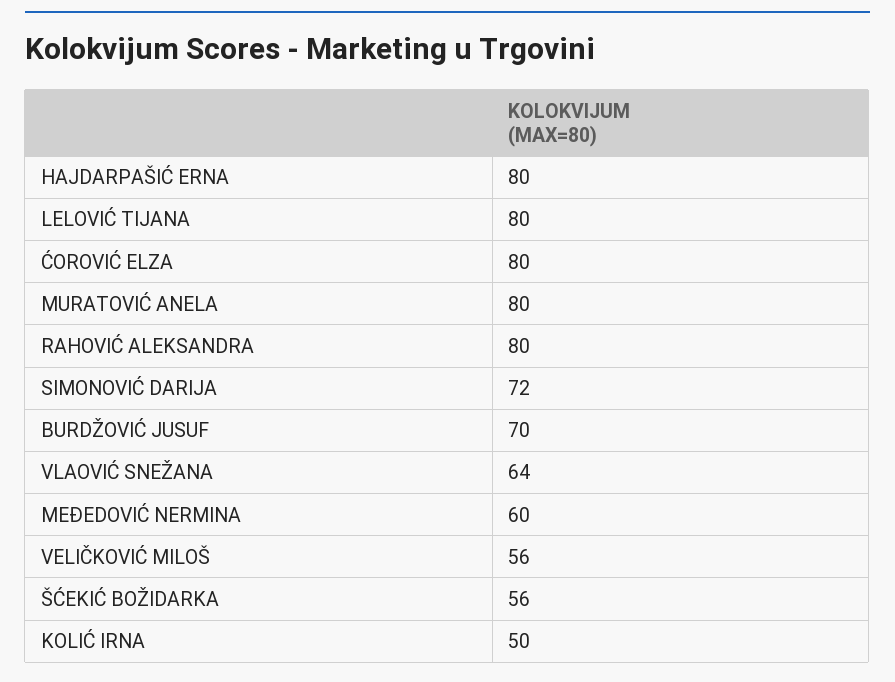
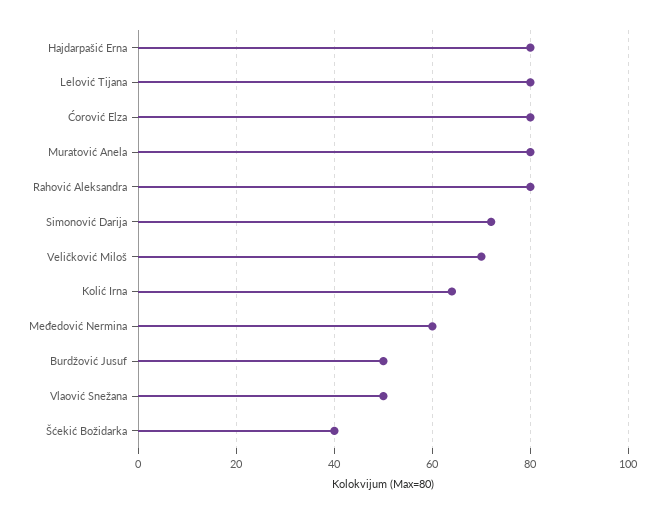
BURDŽOVIĆ JUSUF: 70 -> 50
VLAOVIĆ SNEŽANA: 64 -> 50
VELIČKOVIĆ MILOŠ: 56 -> 70
ŠĆEKIĆ BOŽIDARKA: 56 -> 40
KOLIĆ IRNA: 50 -> 65

